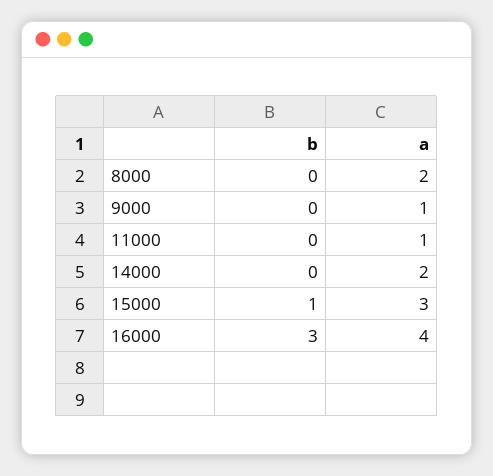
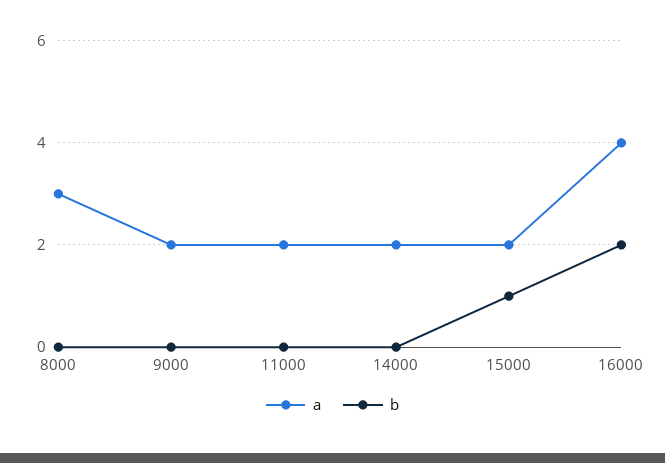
a, 8000: 2 -> 3
a, 9000: 1 -> 2
a, 11000: 1 -> 2
a, 15000: 3 -> 2
b, 16000: 3 -> 2

